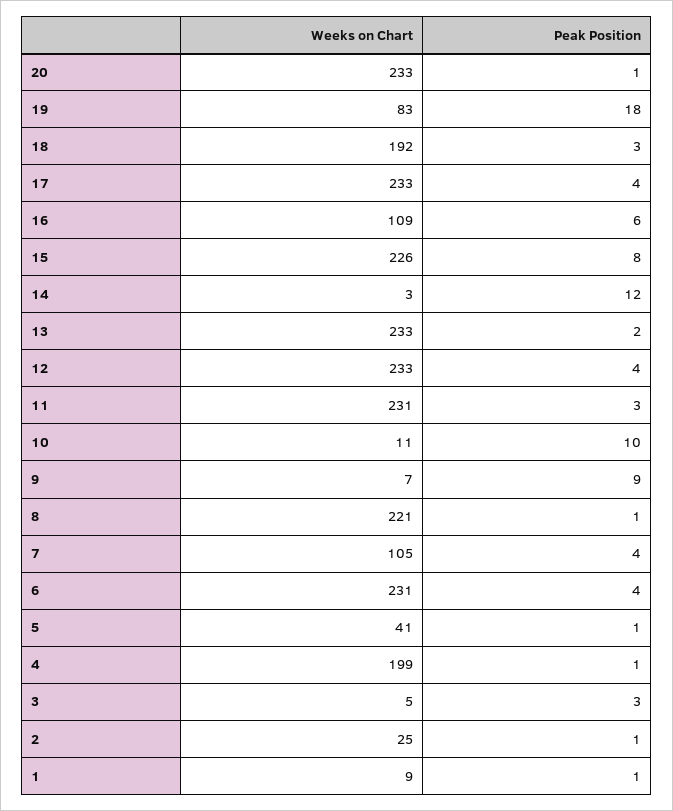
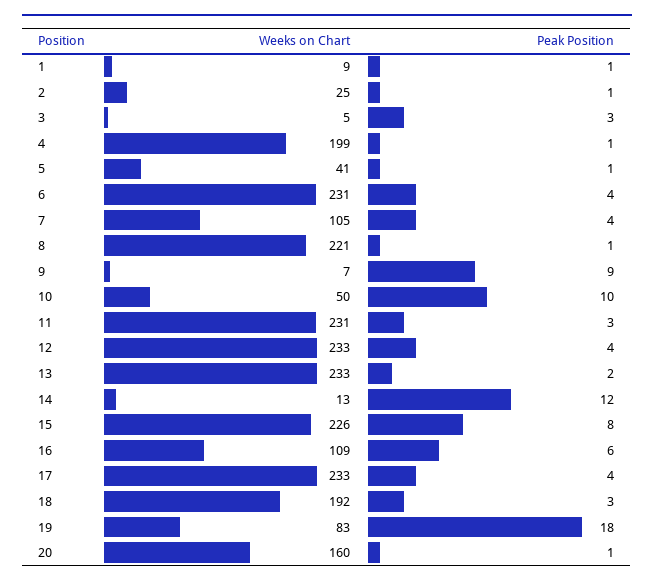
Weeks on Chart, 20: 233 -> 160
Weeks on Chart, 14: 3 -> 13
Weeks on Chart, 10: 11 -> 50

